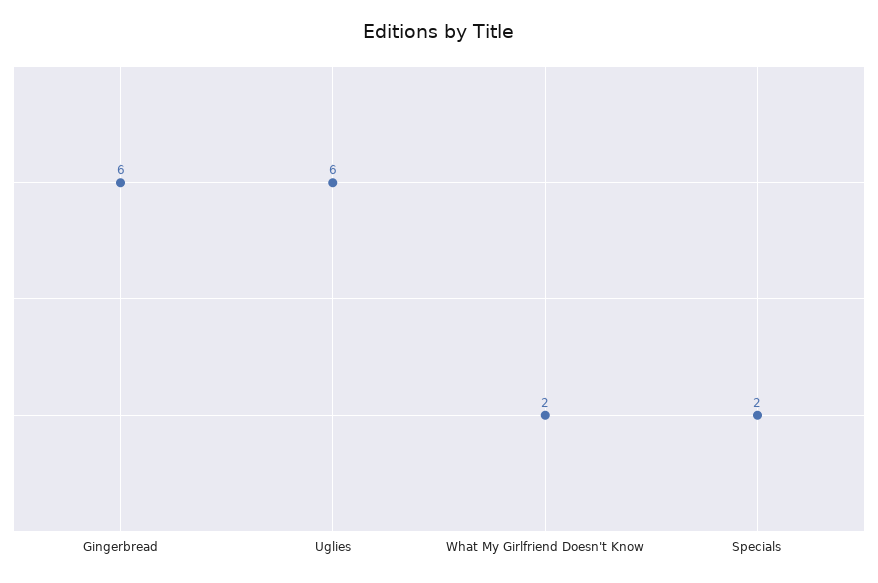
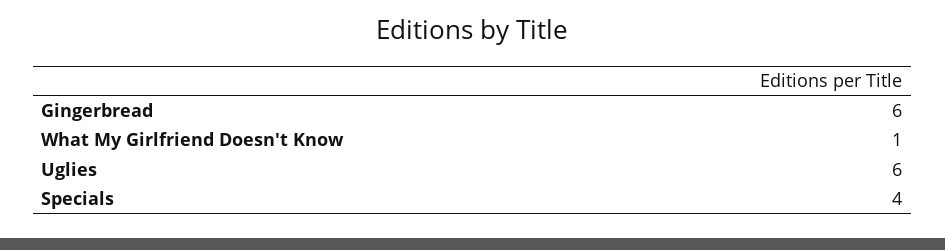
What My Girlfriend Doesn't Know: 2 -> 1
Specials: 2 -> 4

